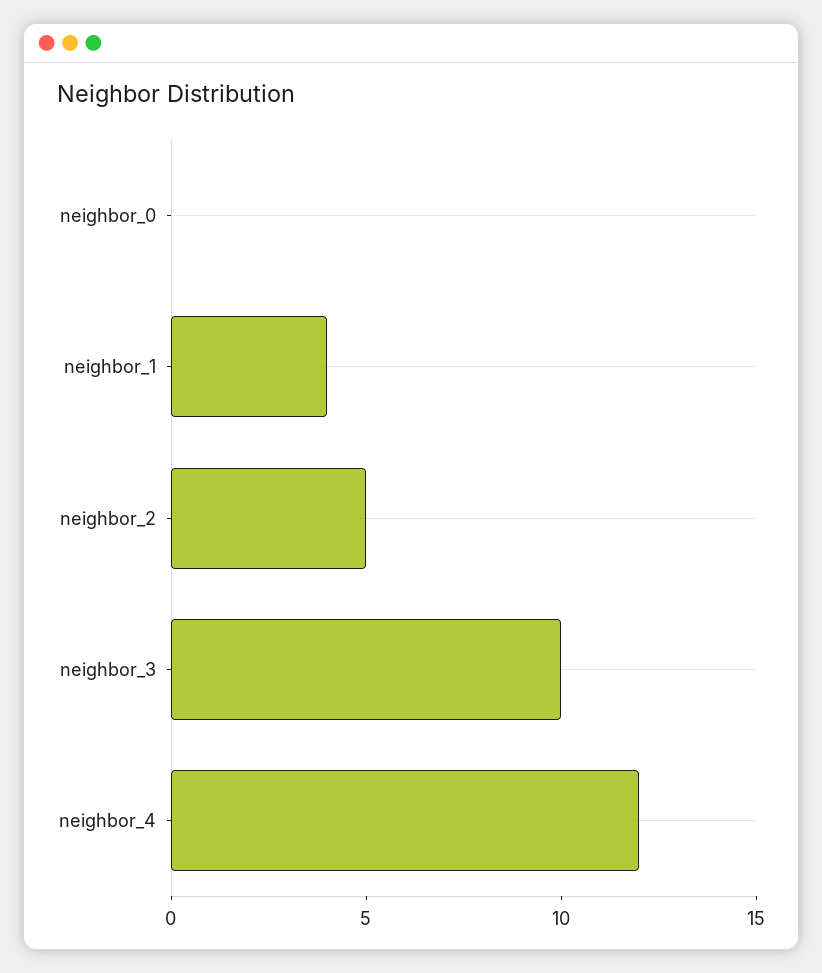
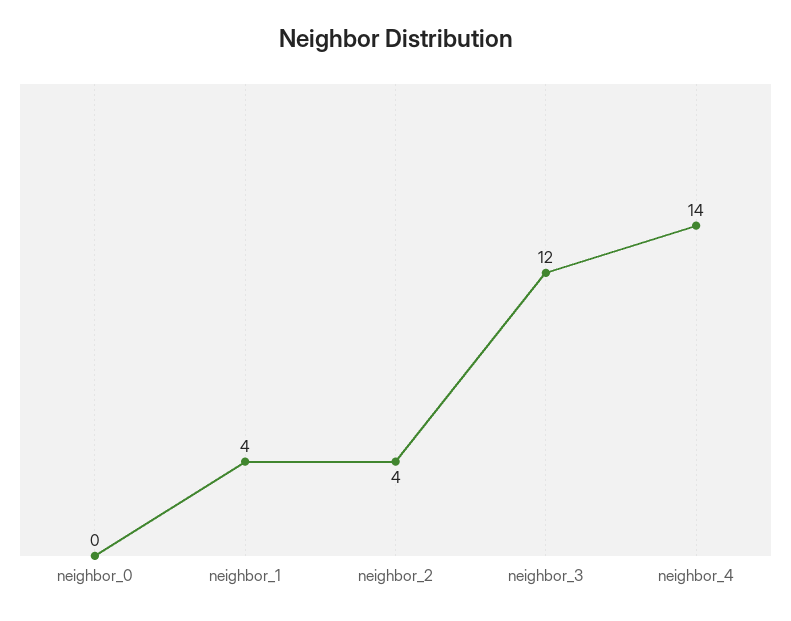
neighbor_2: 5 -> 4
neighbor_3: 10 -> 12
neighbor_4: 12 -> 14

